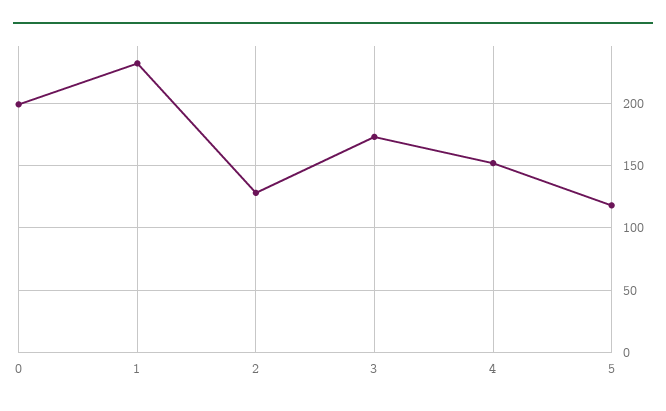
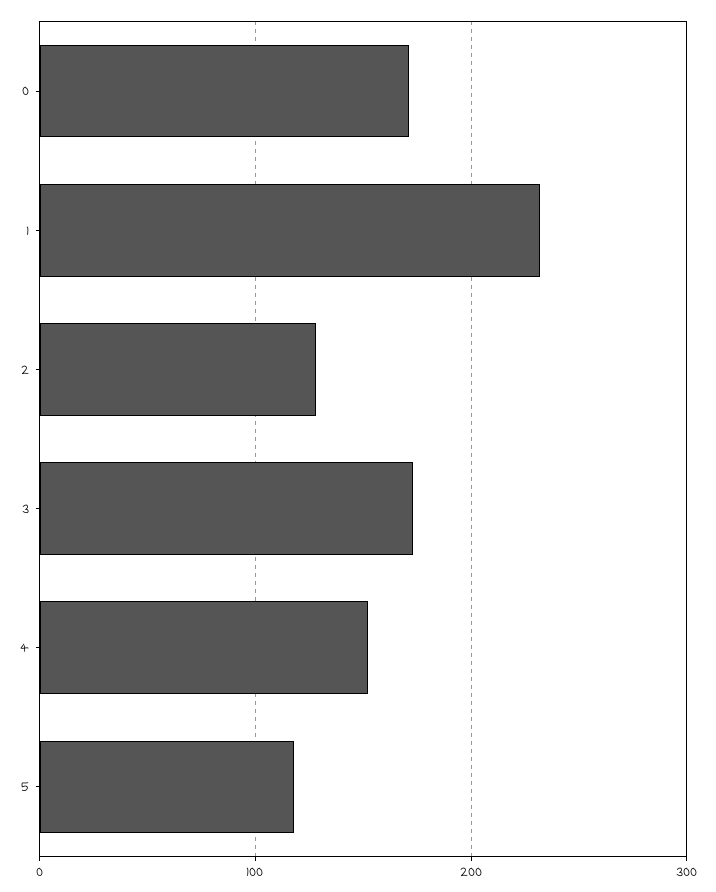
0: 200 -> 170

